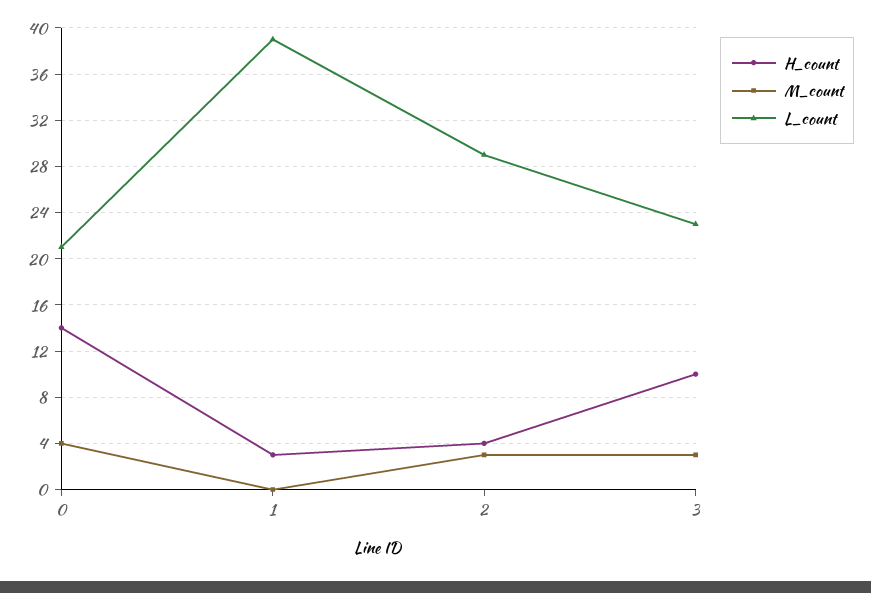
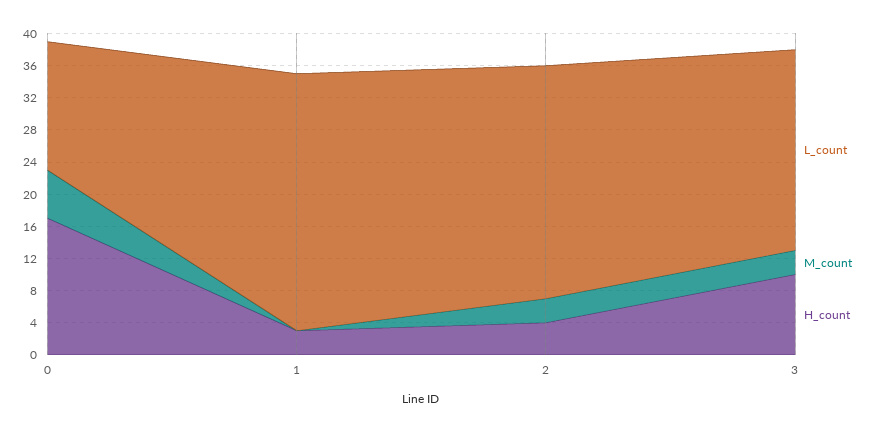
H_count, 0: 14 -> 17
M_count, 0: 4 -> 6
L_count, 0: 21 -> 16
L_count, 1: 39 -> 32
L_count, 3: 23 -> 25

